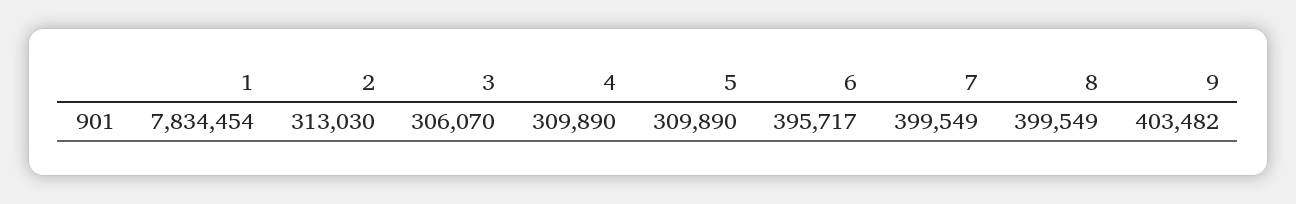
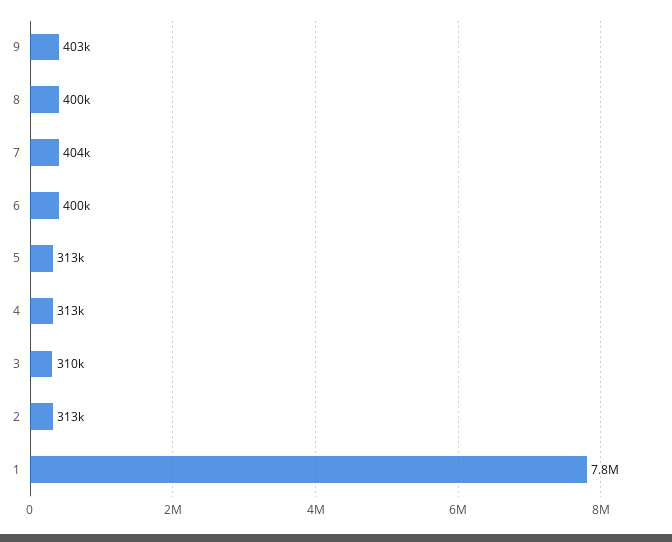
3: 306070 -> 310000
4: 309890 -> 313000
5: 309890 -> 313000
6: 395717 -> 400000
7: 399549 -> 404000

